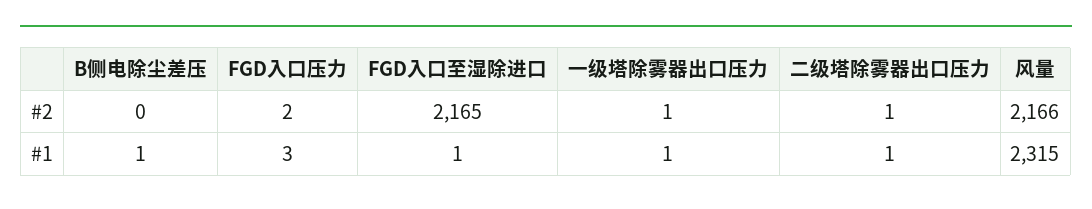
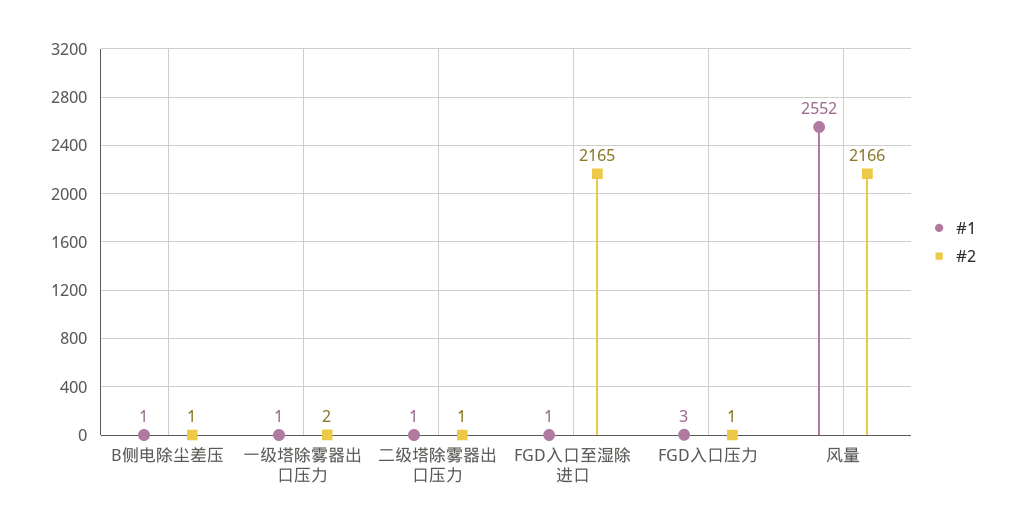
#2, B侧电除尘差压: 0 -> 1
#2, FGD入口压力: 2 -> 1
#2, 一级塔除雾器出口压力: 1 -> 2
#1, 风量: 2315 -> 2552

